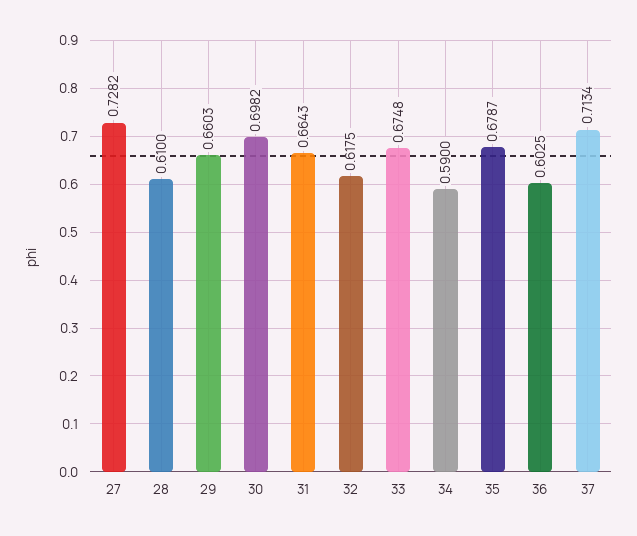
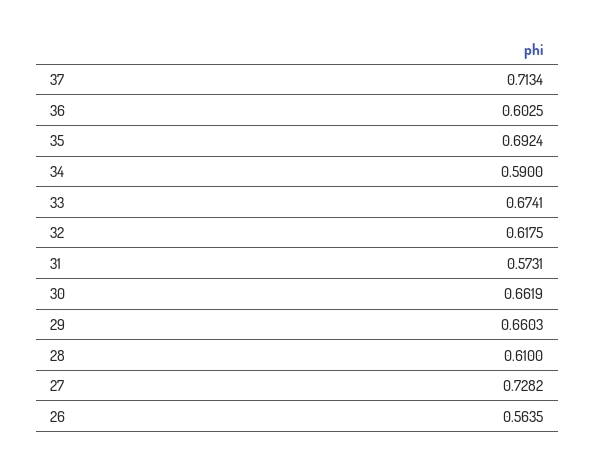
30: 0.6982 -> 0.6619
31: 0.6643 -> 0.5731
33: 0.6748 -> 0.6741
35: 0.6787 -> 0.6924
26: none -> 0.5635

